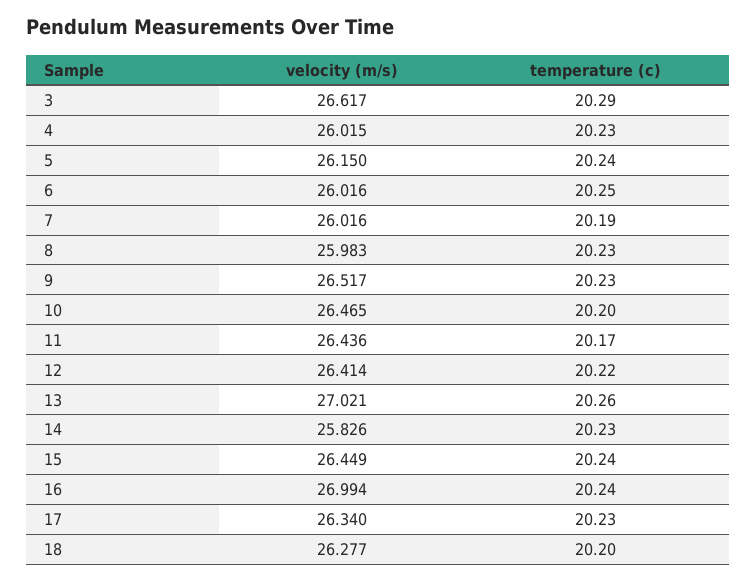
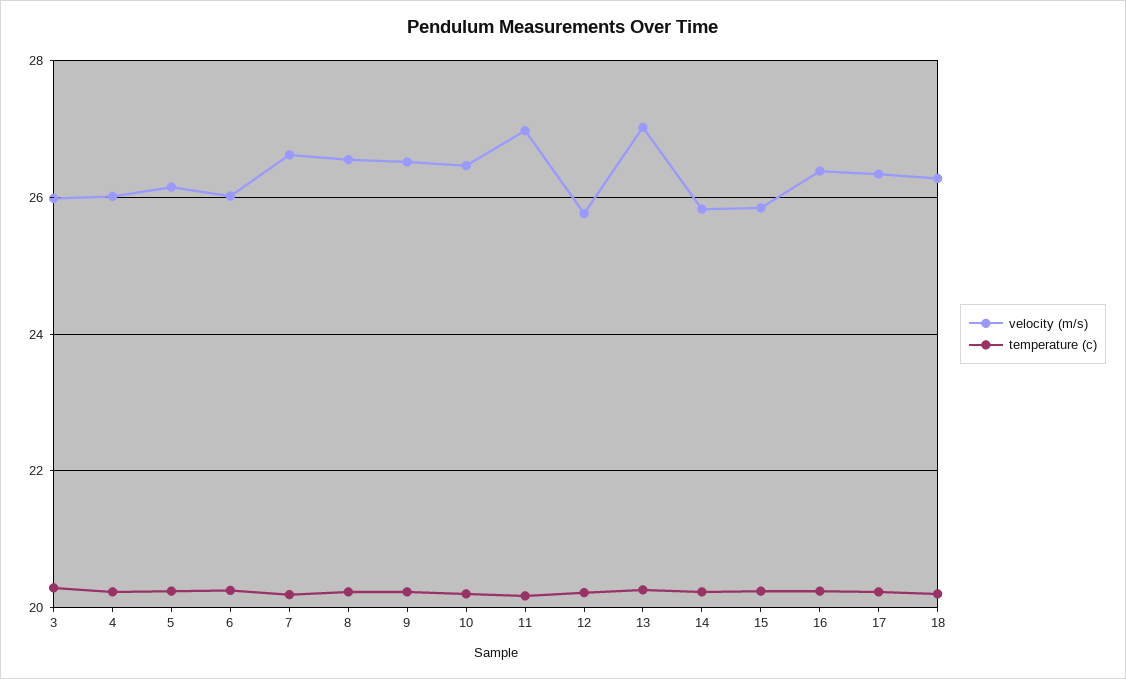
velocity (m/s), 3: 26.617 -> 26
velocity (m/s), 7: 26.016 -> 26.6
velocity (m/s), 8: 25.983 -> 26.6
velocity (m/s), 11: 26.436 -> 27
velocity (m/s), 12: 26.414 -> 25.8
velocity (m/s), 15: 26.449 -> 25.8
velocity (m/s), 16: 26.994 -> 26.4

